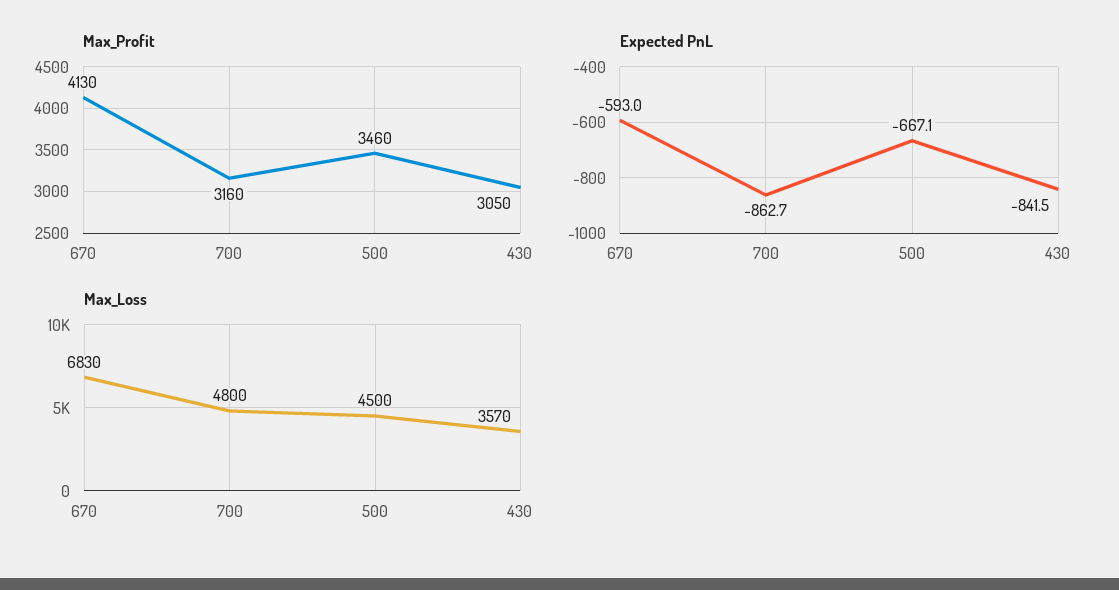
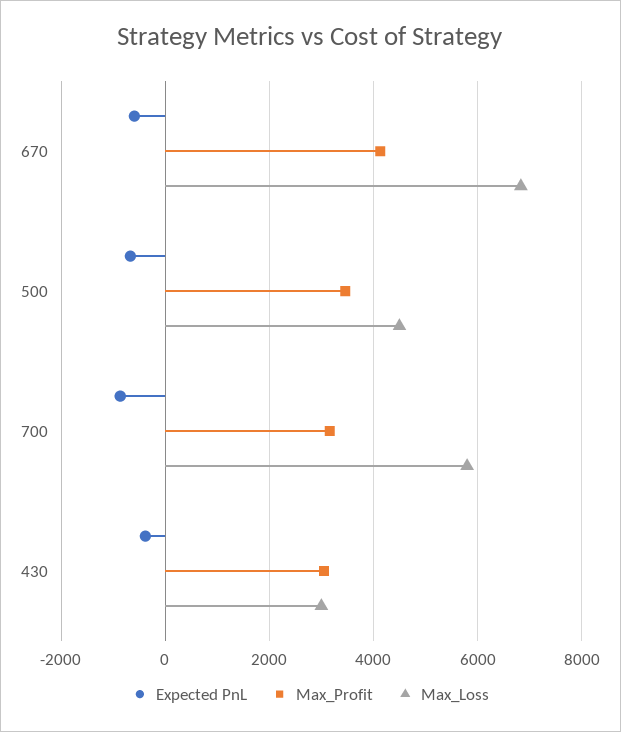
Expected PnL, 430: -841.5 -> -400
Max_Loss, 700: 4800 -> 5800
Max_Loss, 430: 3570 -> 3000

